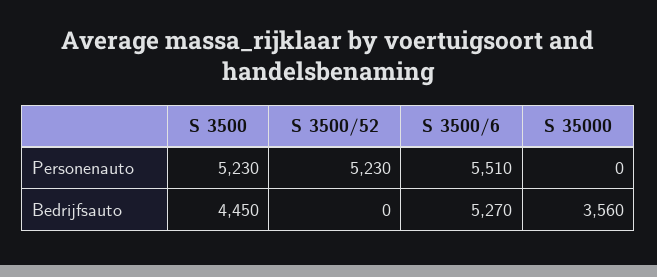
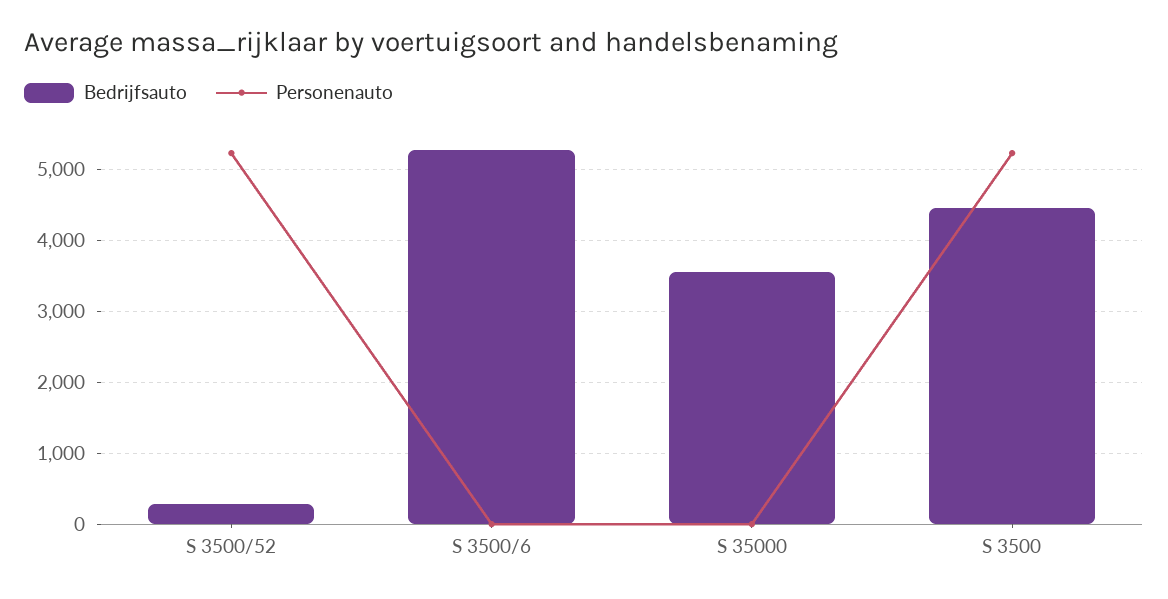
Personenauto, S 3500/6: 5510 -> 0
Bedrijfsauto, S 3500/52: 0 -> 300

